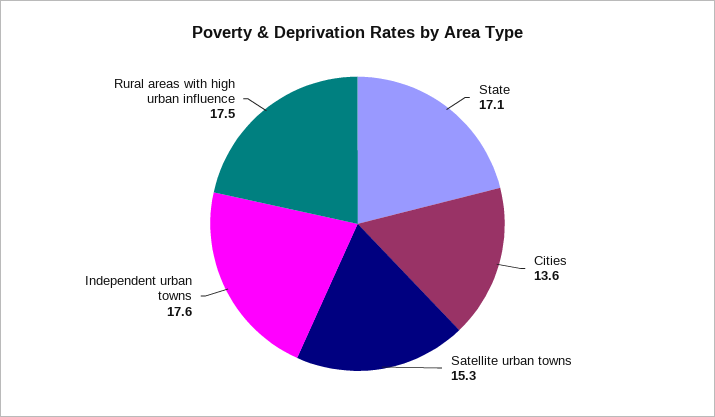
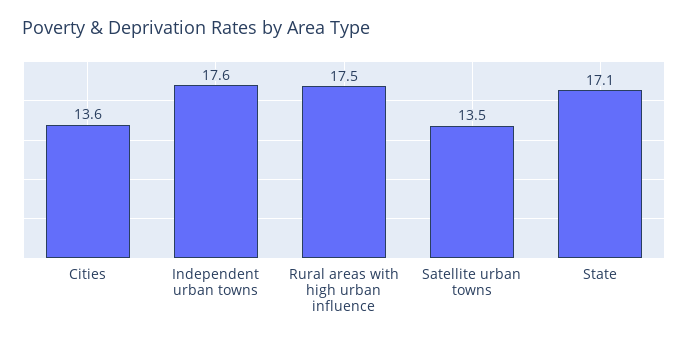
Satellite urban towns: 15.3 -> 13.5

